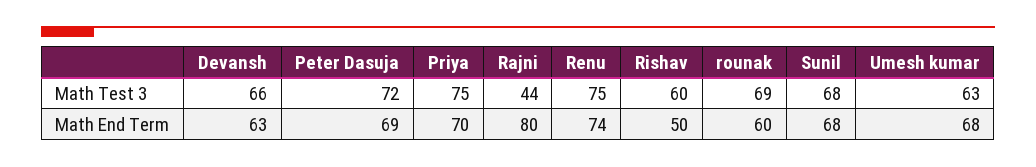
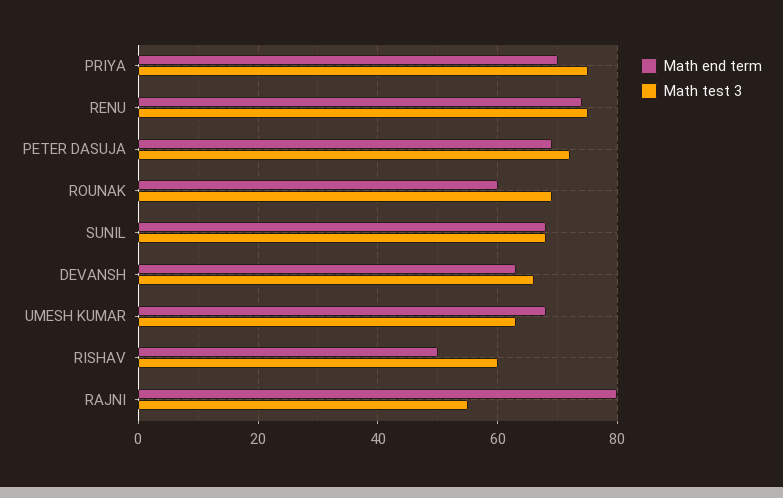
Math Test 3, Rajni: 44 -> 55

